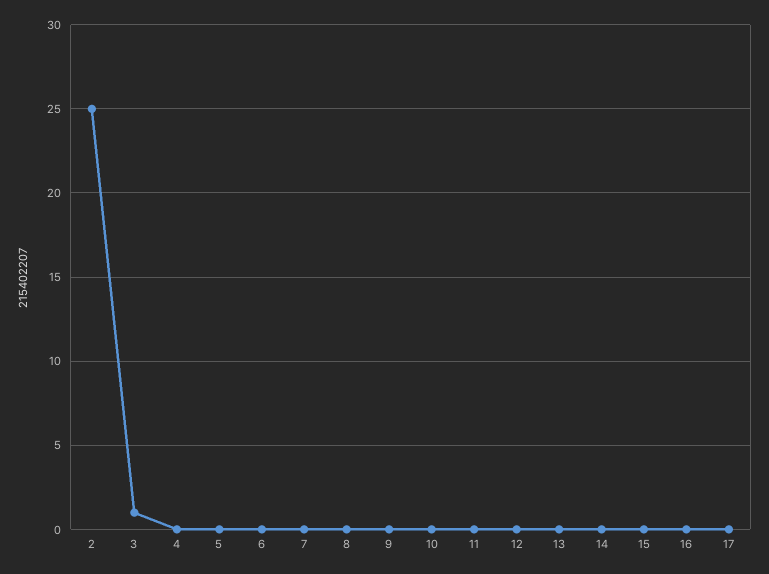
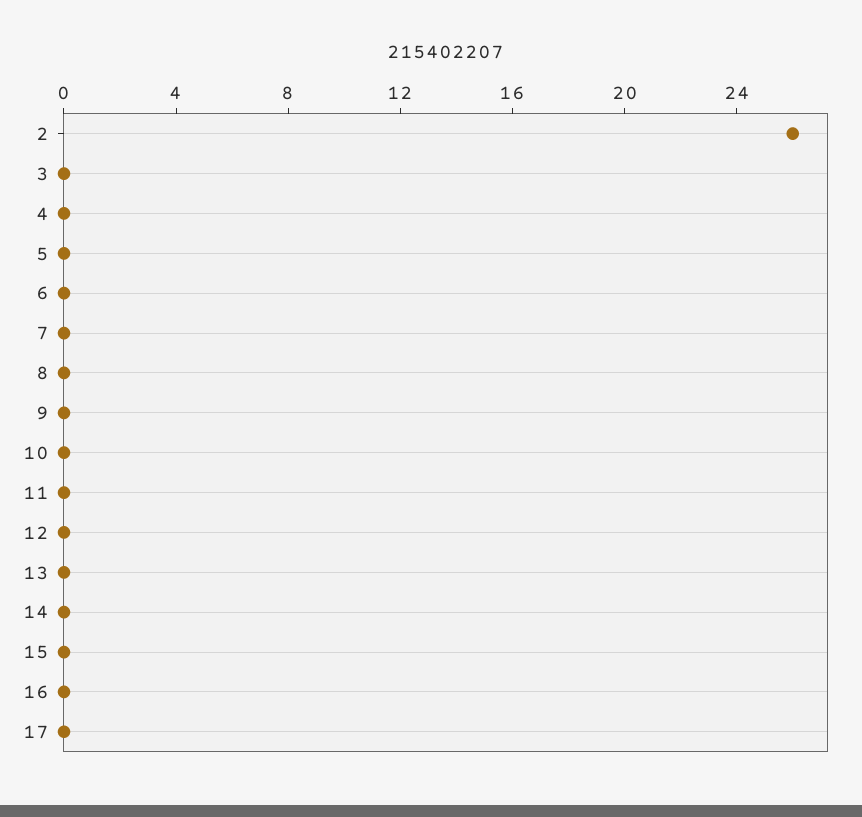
2: 25 -> 26
3: 1 -> 0

